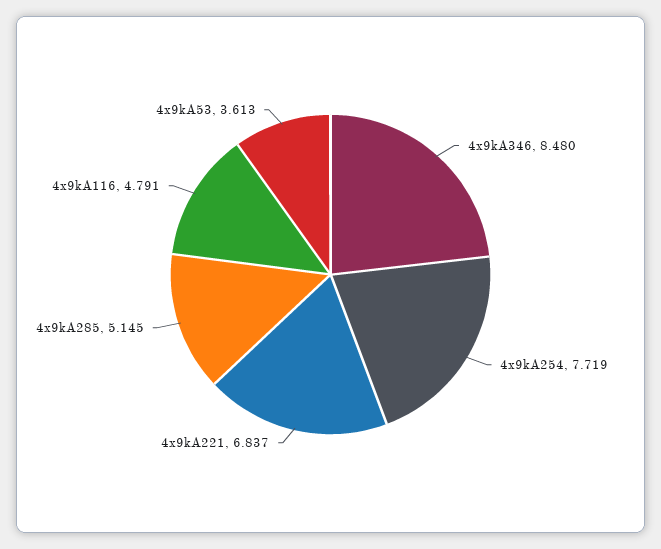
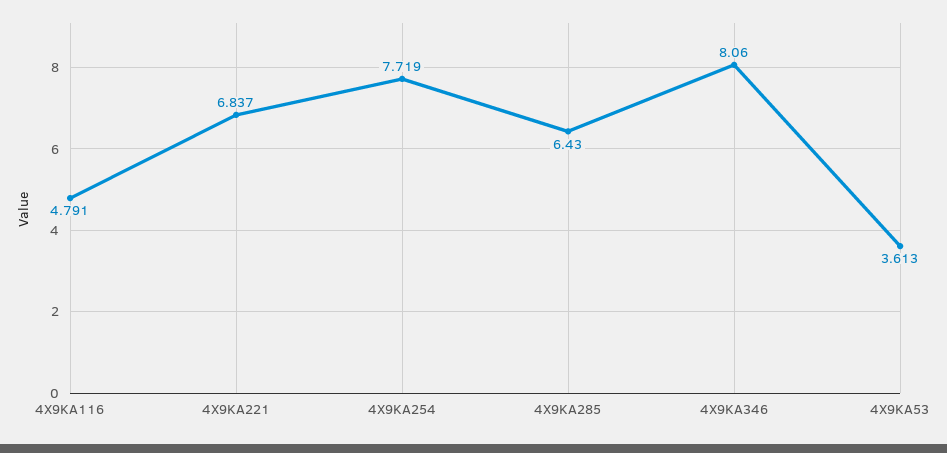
4x9kA346: 8.48 -> 8.06
4x9kA285: 5.145 -> 6.43

